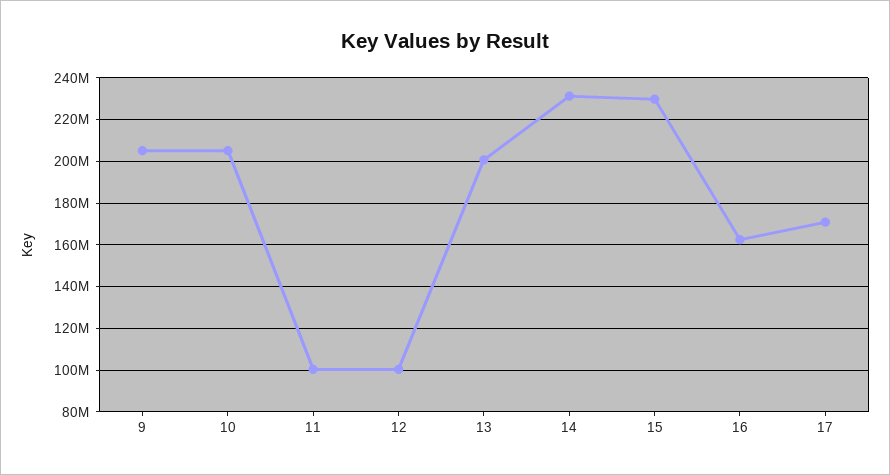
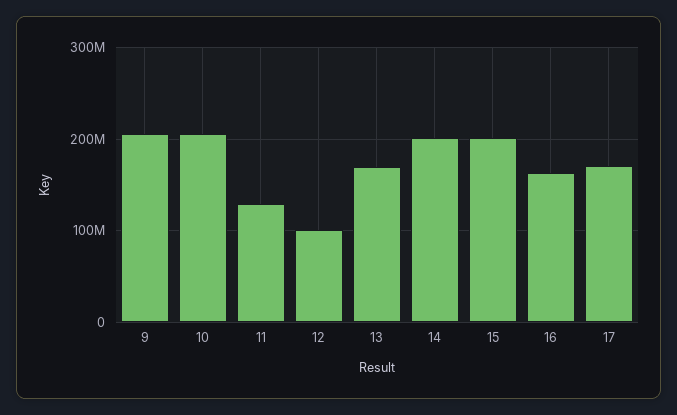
11: 100000000 -> 130000000
13: 200000000 -> 170000000
14: 230000000 -> 200000000
15: 230000000 -> 200000000

